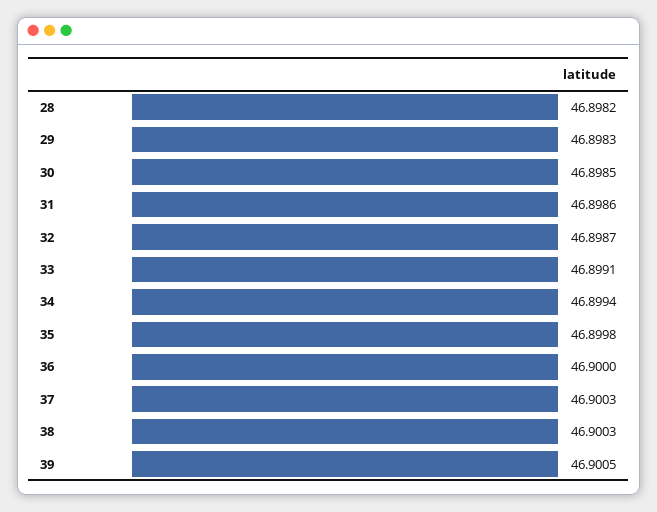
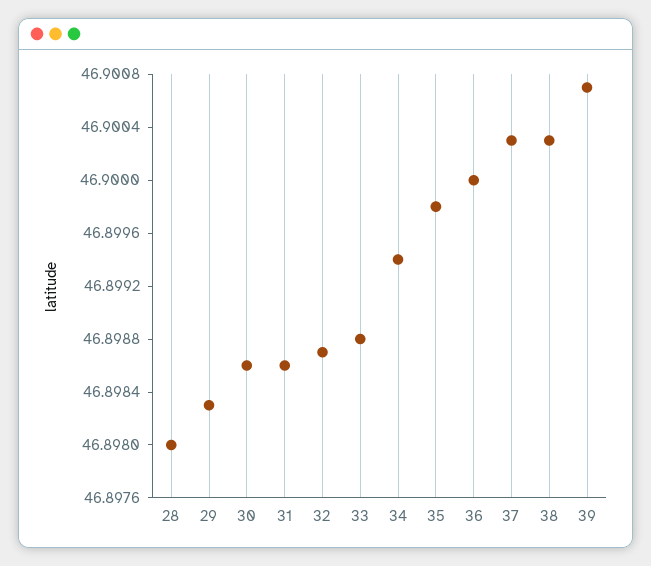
28: 46.8982 -> 46.898
30: 46.8985 -> 46.8986
33: 46.8991 -> 46.8988
39: 46.9005 -> 46.9007

